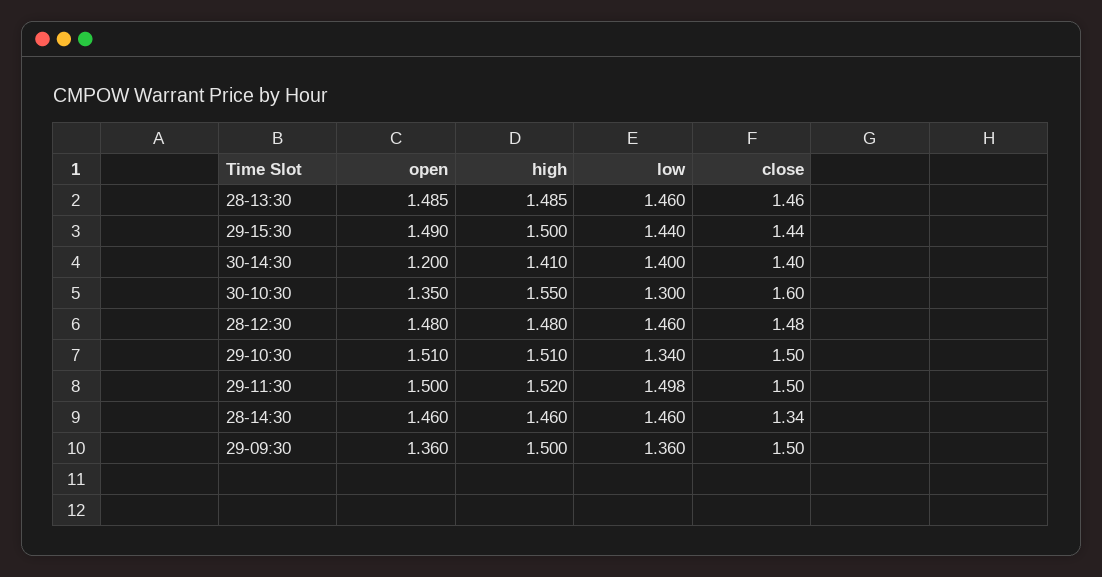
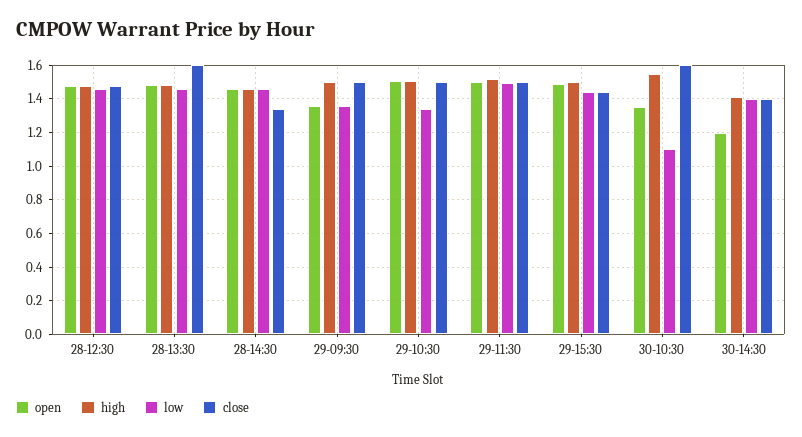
close, 28-13:30: 1.46 -> 1.6
low, 30-10:30: 1.3 -> 1.1

